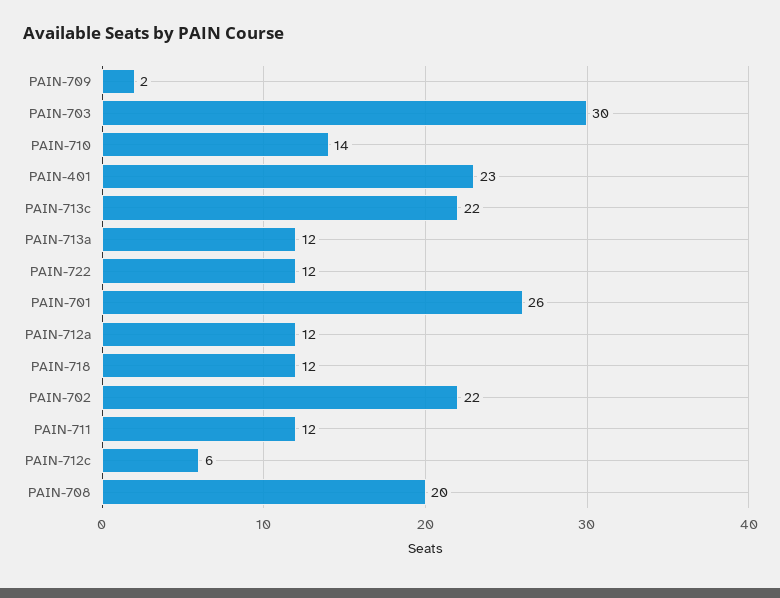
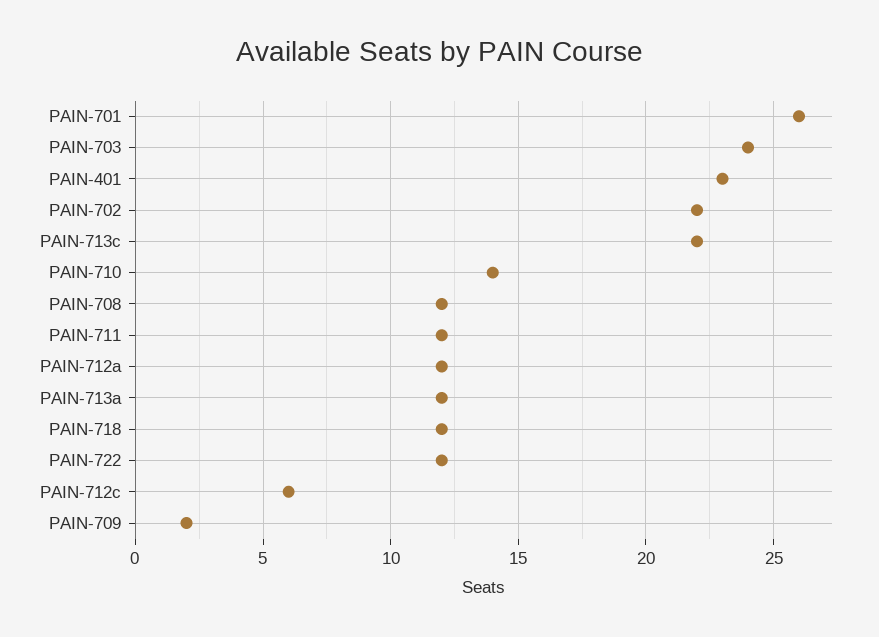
PAIN-703: 30 -> 24
PAIN-708: 20 -> 12

